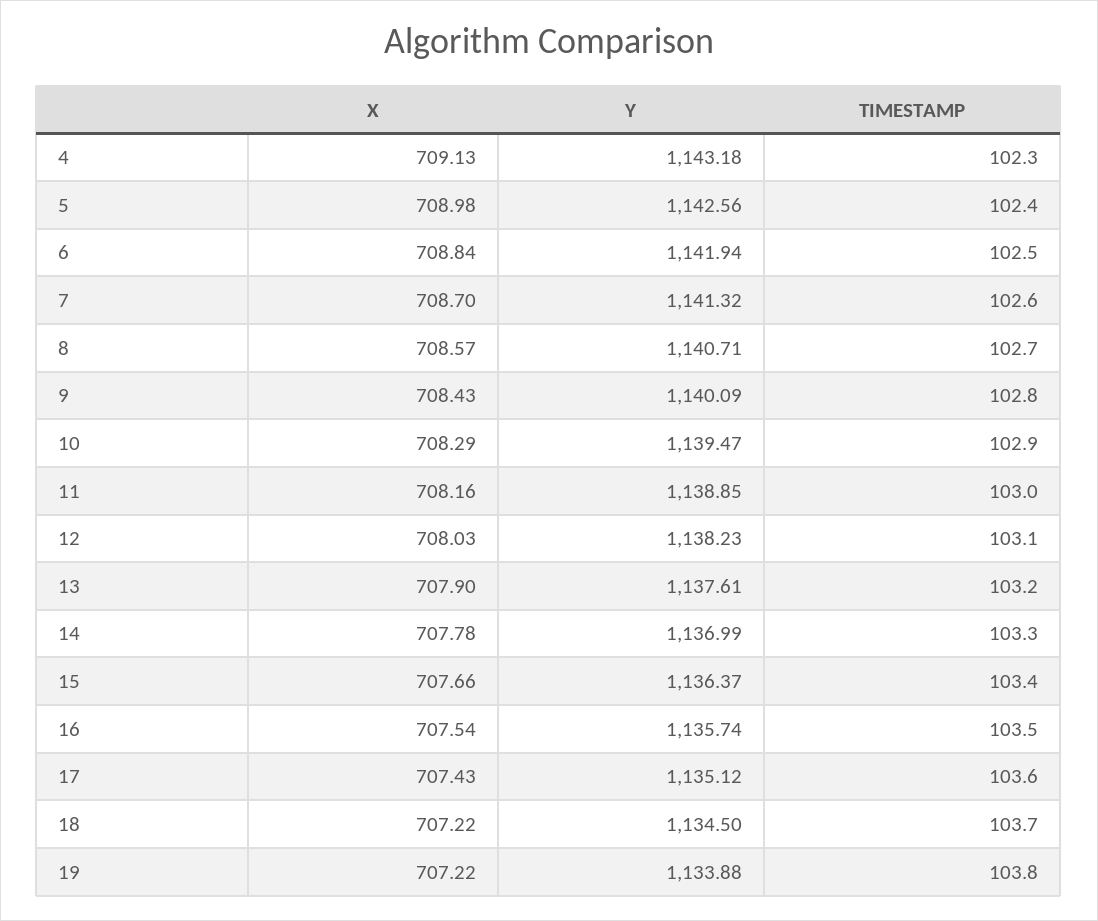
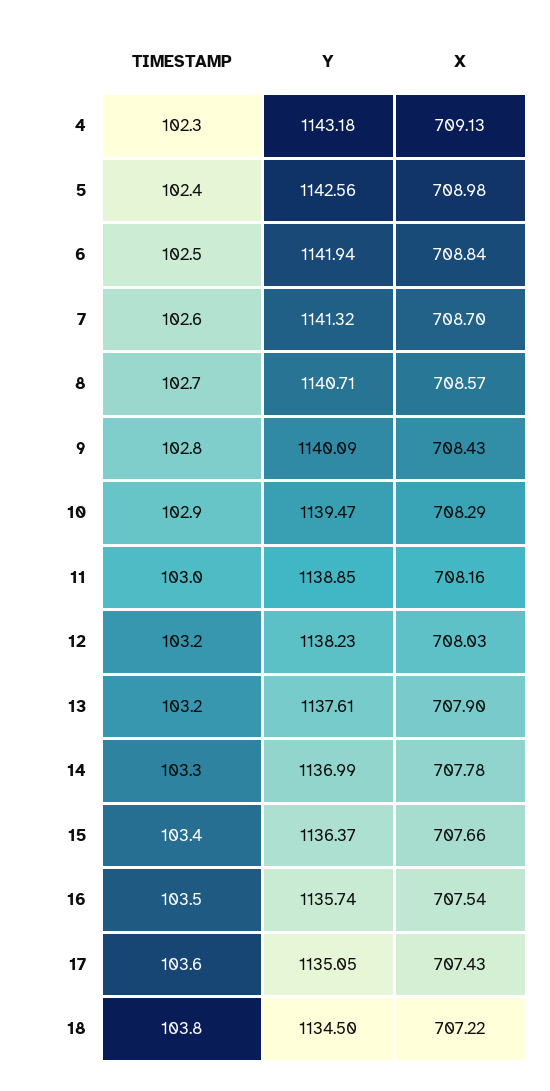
TIMESTAMP, 12: 103.1 -> 103.2
Y, 17: 1135.12 -> 1135.05
TIMESTAMP, 18: 103.7 -> 103.8
X, 19: 707.22 -> none
Y, 19: 1133.88 -> none
TIMESTAMP, 19: 103.8 -> none

